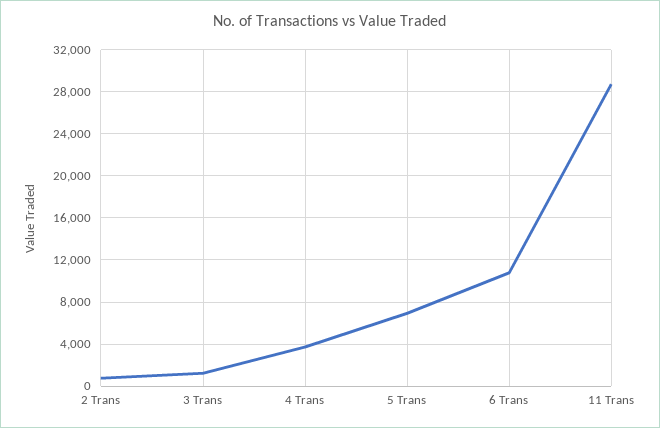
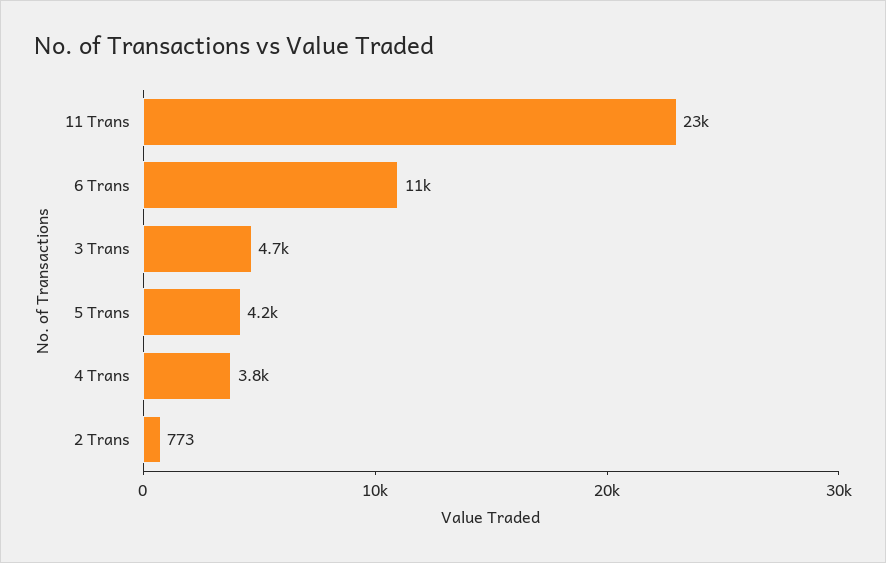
3 Trans: 1000 -> 4700
5 Trans: 7000 -> 4200
11 Trans: 29000 -> 23000

